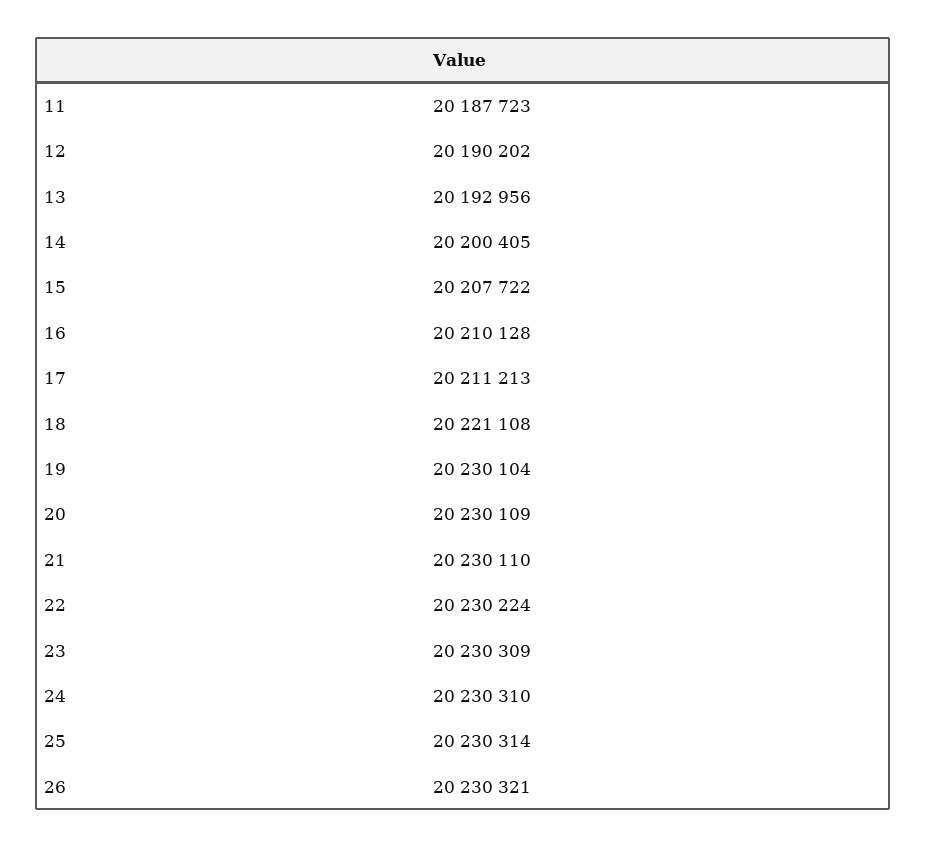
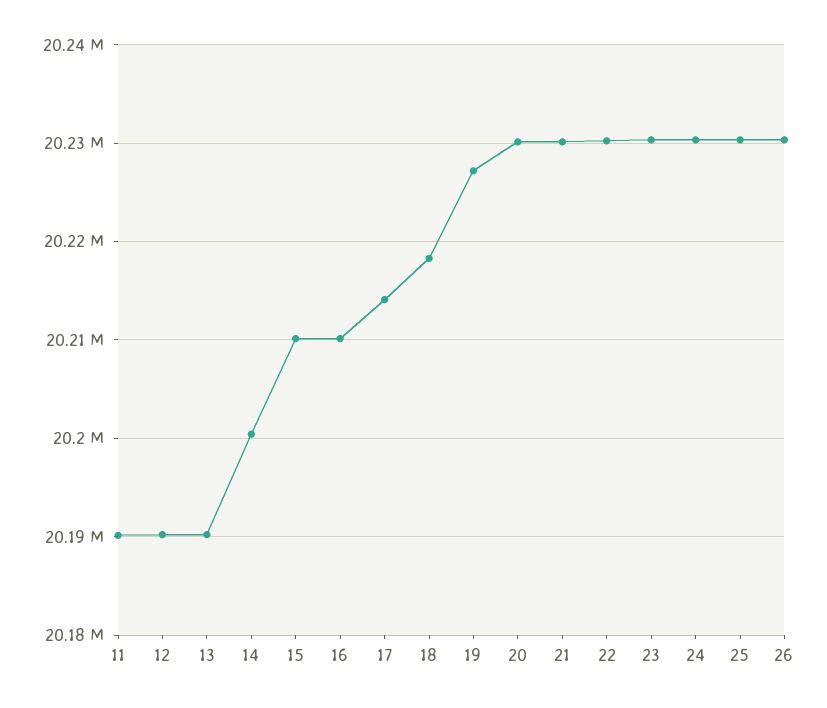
11: 20187723 -> 20190000
13: 20192956 -> 20190000
15: 20207722 -> 20210000
17: 20211213 -> 20214000
18: 20221108 -> 20218000
19: 20230104 -> 20227000

